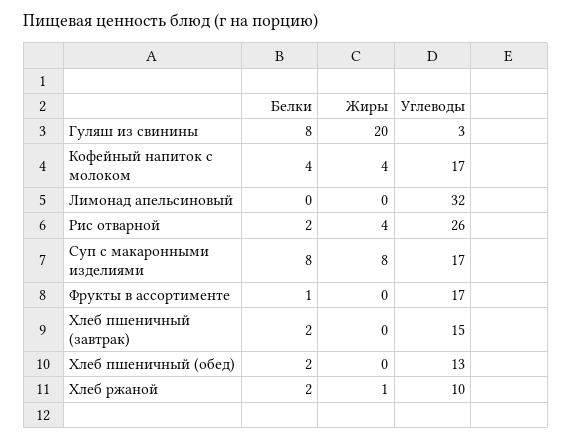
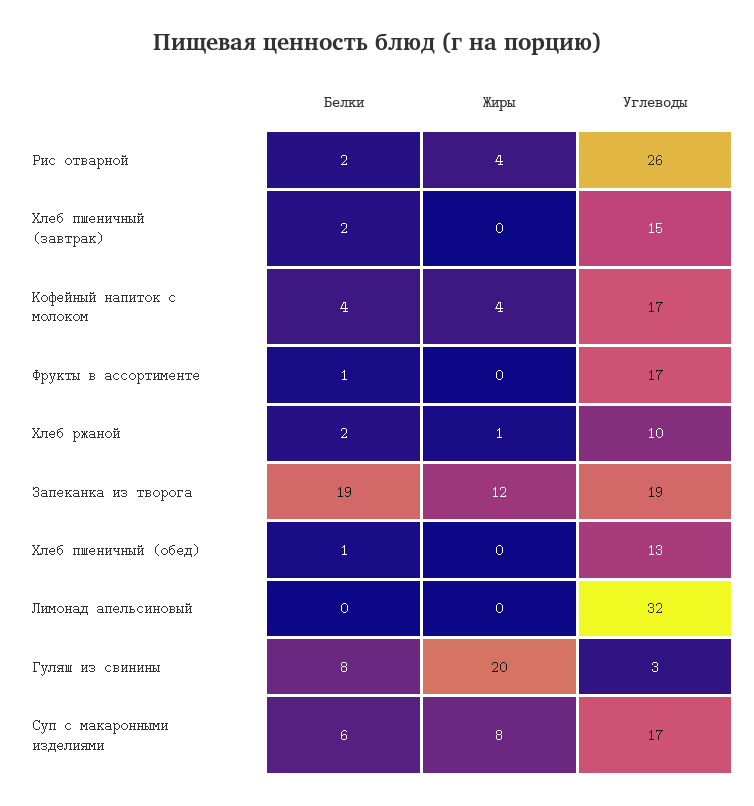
Белки, Суп с макаронными изделиями: 8 -> 6
Белки, Хлеб пшеничный (обед): 2 -> 1
Белки, Запеканка из творога: none -> 19
Жиры, Запеканка из творога: none -> 12
Углеводы, Запеканка из творога: none -> 19

